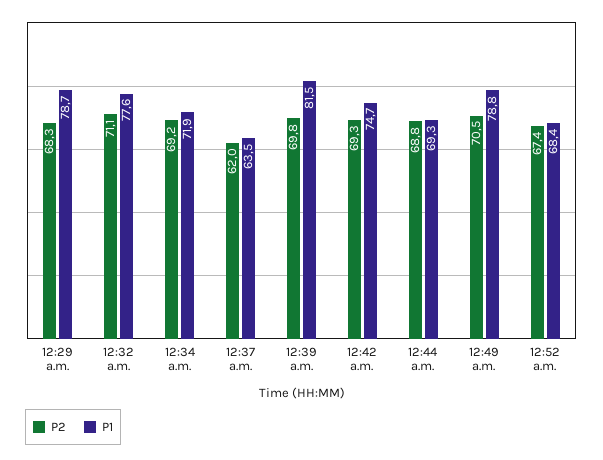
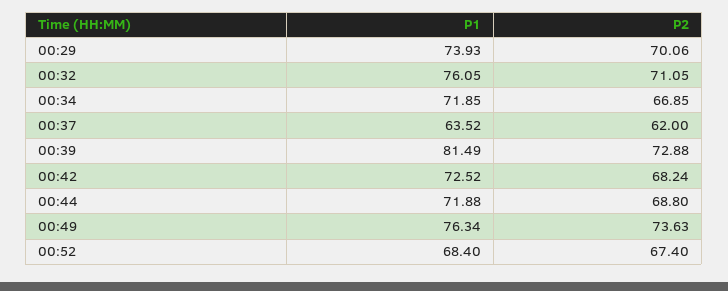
P2, 12:29 a.m.: 68.3 -> 70.06
P1, 12:29 a.m.: 78.7 -> 73.93
P1, 12:32 a.m.: 77.6 -> 76.05
P2, 12:34 a.m.: 69.2 -> 66.85
P2, 12:39 a.m.: 69.8 -> 72.88
P2, 12:42 a.m.: 69.3 -> 68.24
P1, 12:42 a.m.: 74.7 -> 72.52
P1, 12:44 a.m.: 69.3 -> 71.88
P2, 12:49 a.m.: 70.5 -> 73.63
P1, 12:49 a.m.: 78.8 -> 76.34

